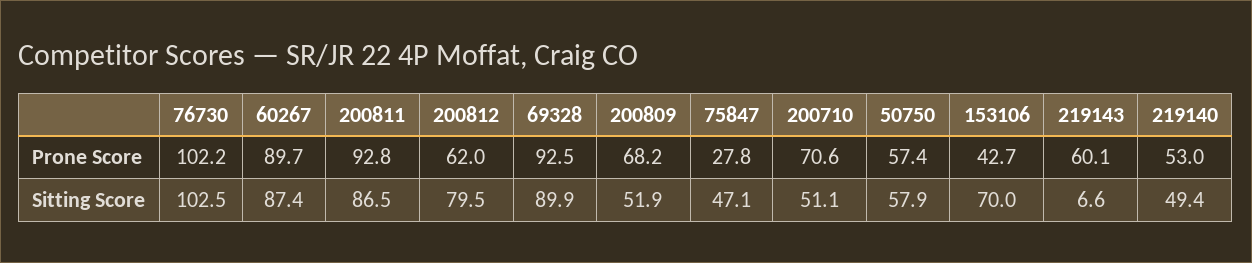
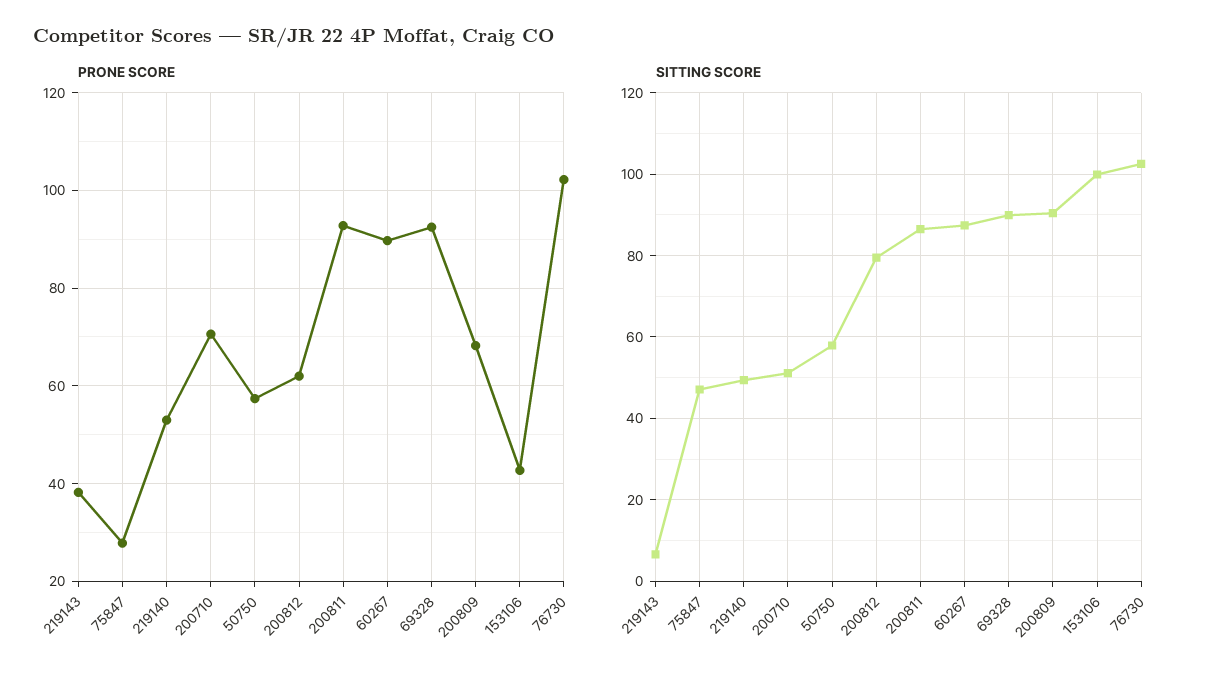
Prone Score, 219143: 60.1 -> 38
Sitting Score, 200809: 51.9 -> 90
Sitting Score, 153106: 70 -> 100

